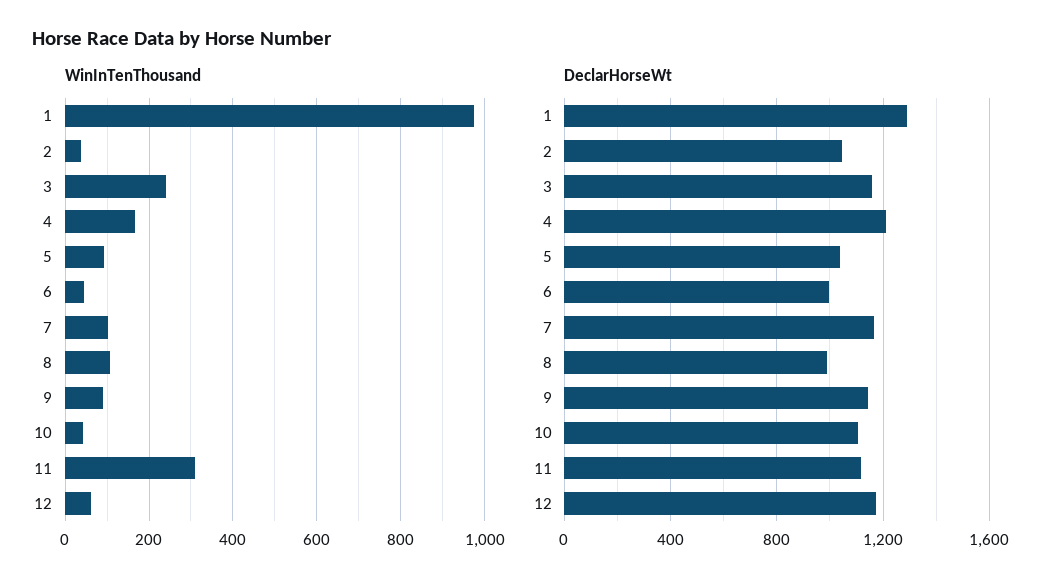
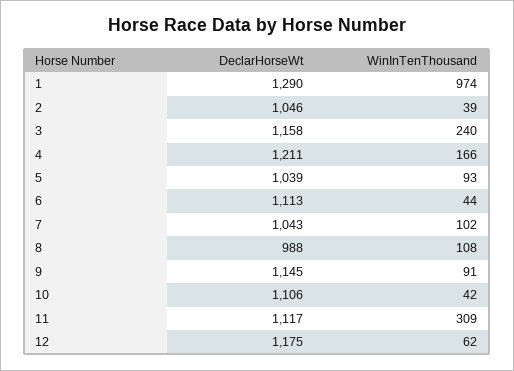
DeclarHorseWt, 6: 1000 -> 1113
DeclarHorseWt, 7: 1150 -> 1043

